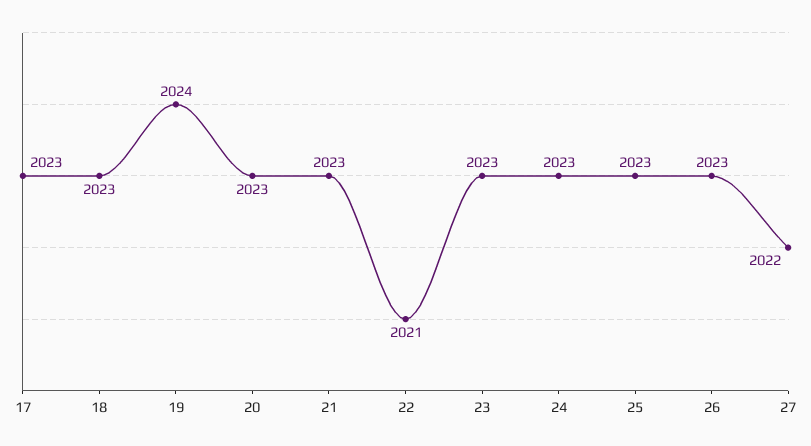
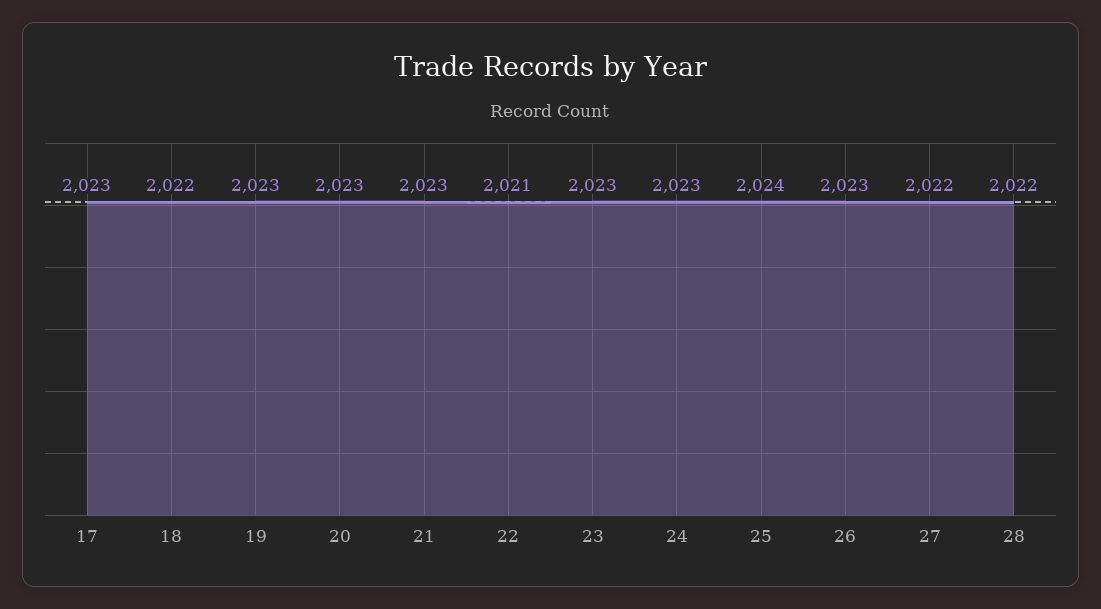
18: 2023 -> 2022
19: 2024 -> 2023
25: 2023 -> 2024
28: none -> 2022

